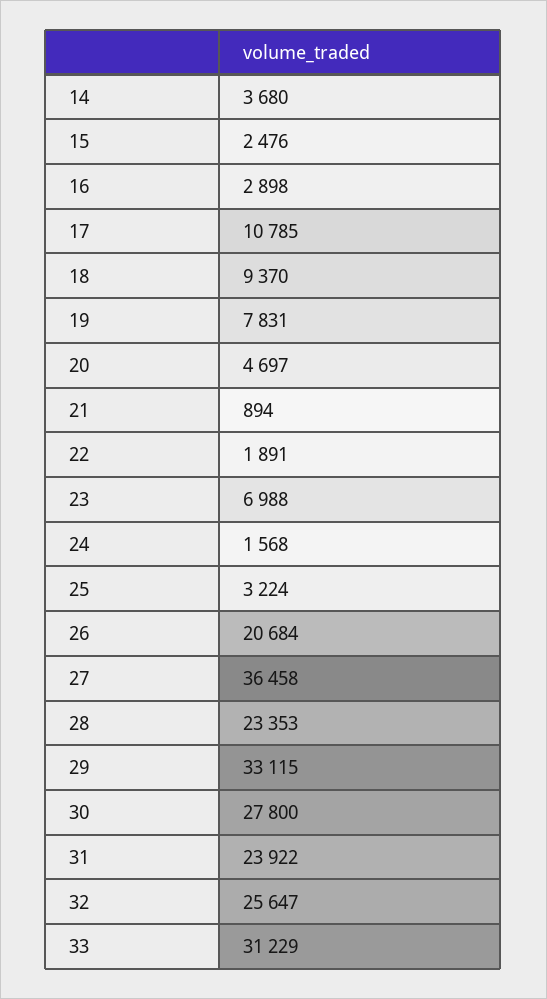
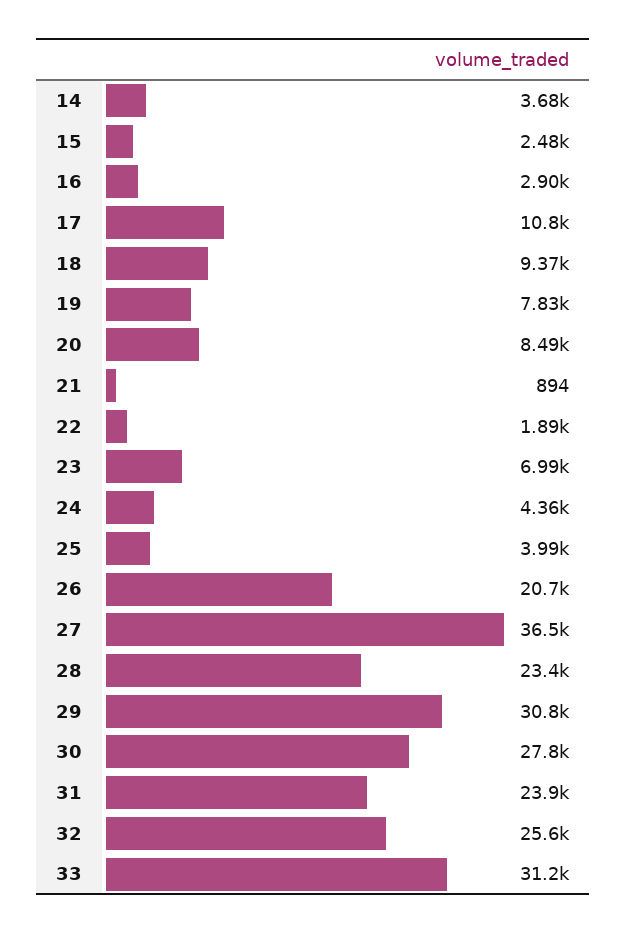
20: 4697 -> 8490
24: 1568 -> 4360
25: 3224 -> 3990
29: 33115 -> 30800

